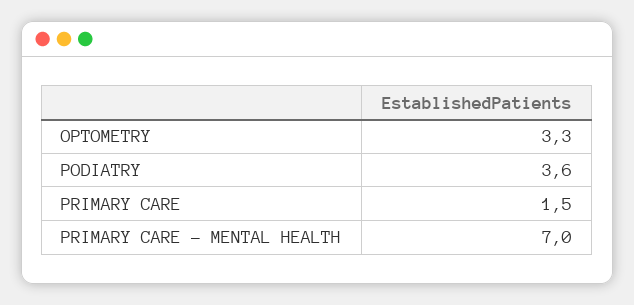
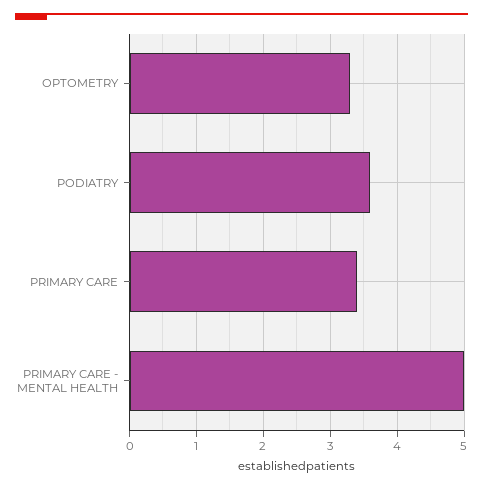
PRIMARY CARE: 1.5 -> 3.4
PRIMARY CARE - MENTAL HEALTH: 7 -> 5

